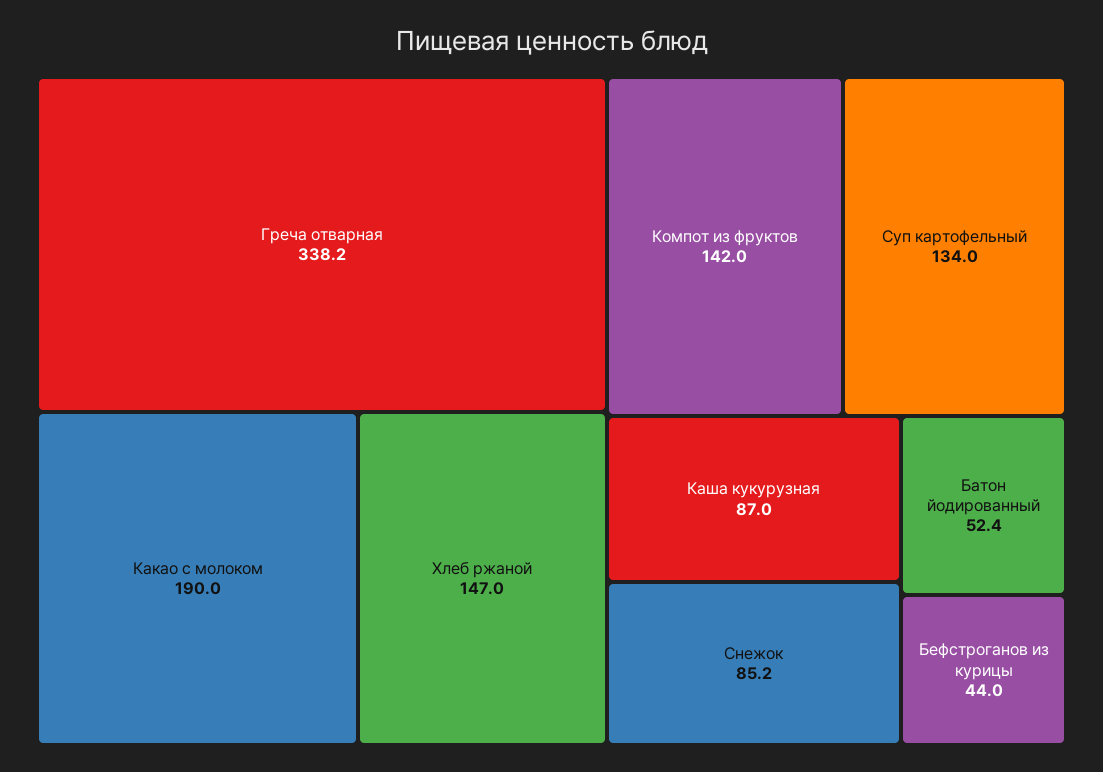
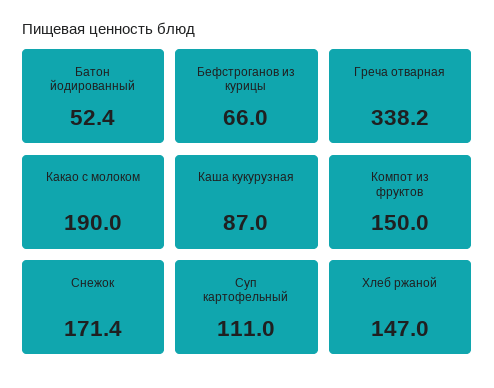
Компот из фруктов: 142 -> 150
Суп картофельный: 134 -> 111
Снежок: 85.2 -> 171.4
Бефстроганов из курицы: 44 -> 66

